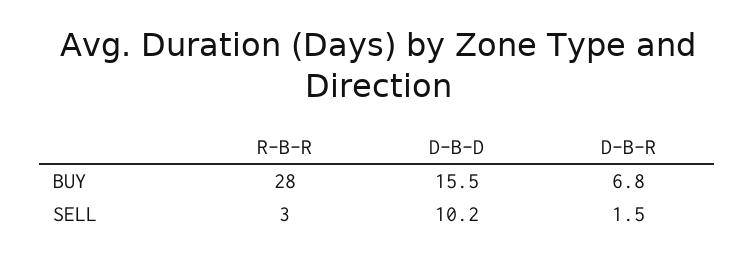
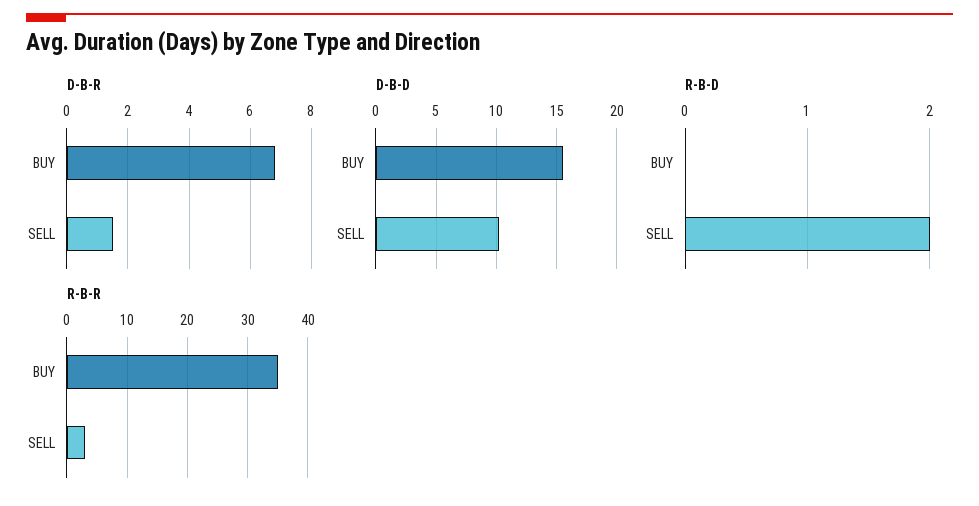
R-B-R, BUY: 28 -> 35
R-B-D, BUY: none -> 0
R-B-D, SELL: none -> 2

